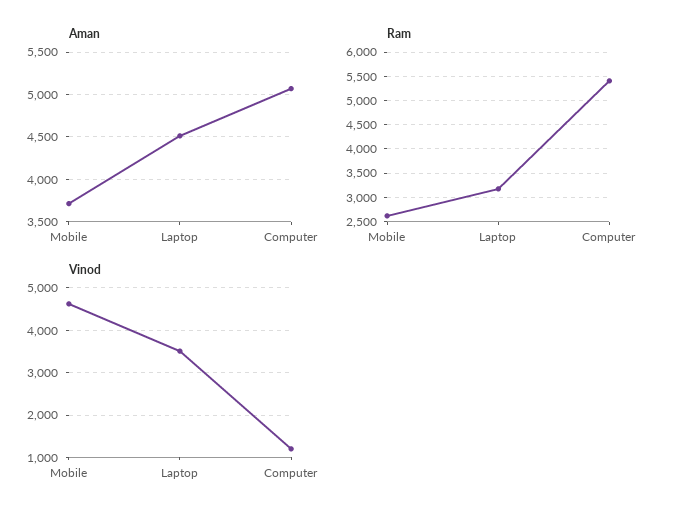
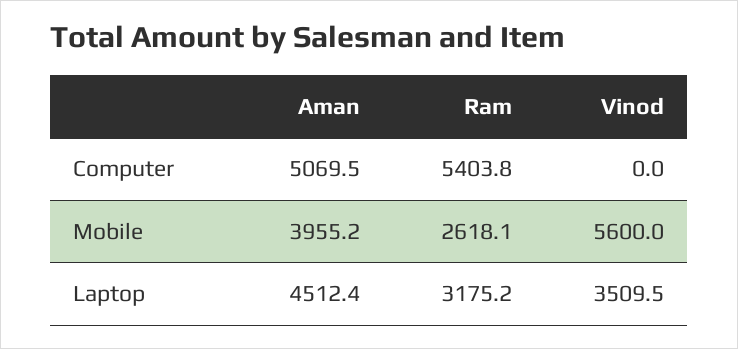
Aman, Mobile: 3700 -> 3955.2
Vinod, Mobile: 4600 -> 5600
Vinod, Computer: 1200 -> 0

